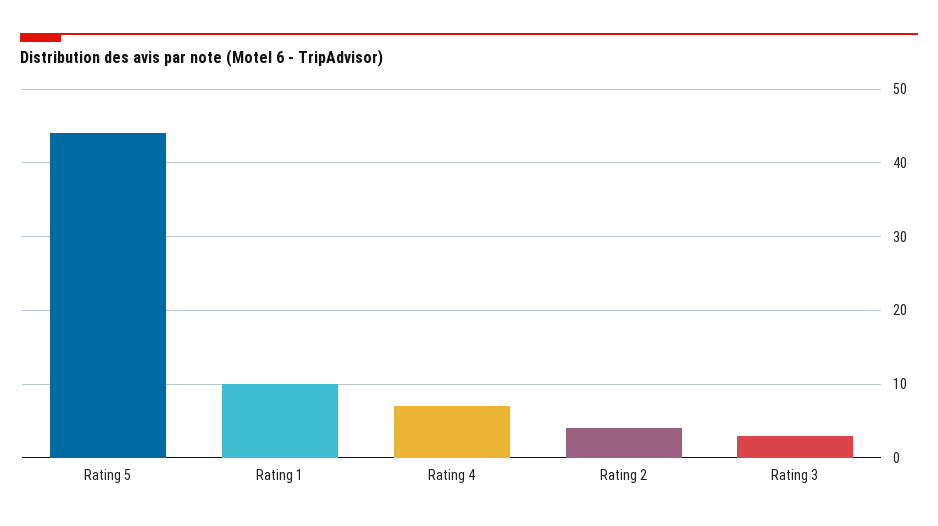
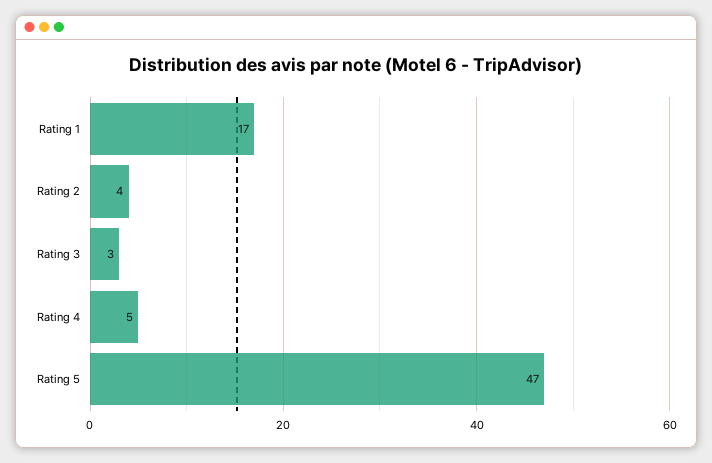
Rating 5: 44 -> 47
Rating 1: 10 -> 17
Rating 4: 7 -> 5

